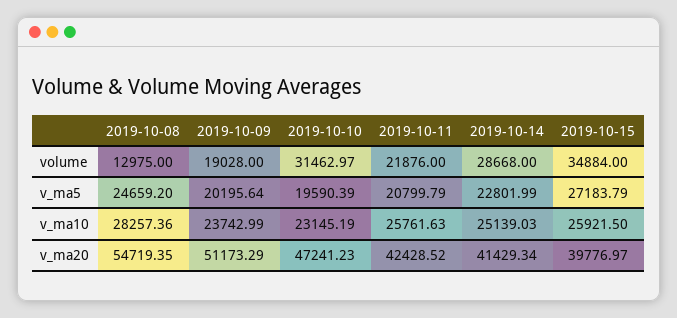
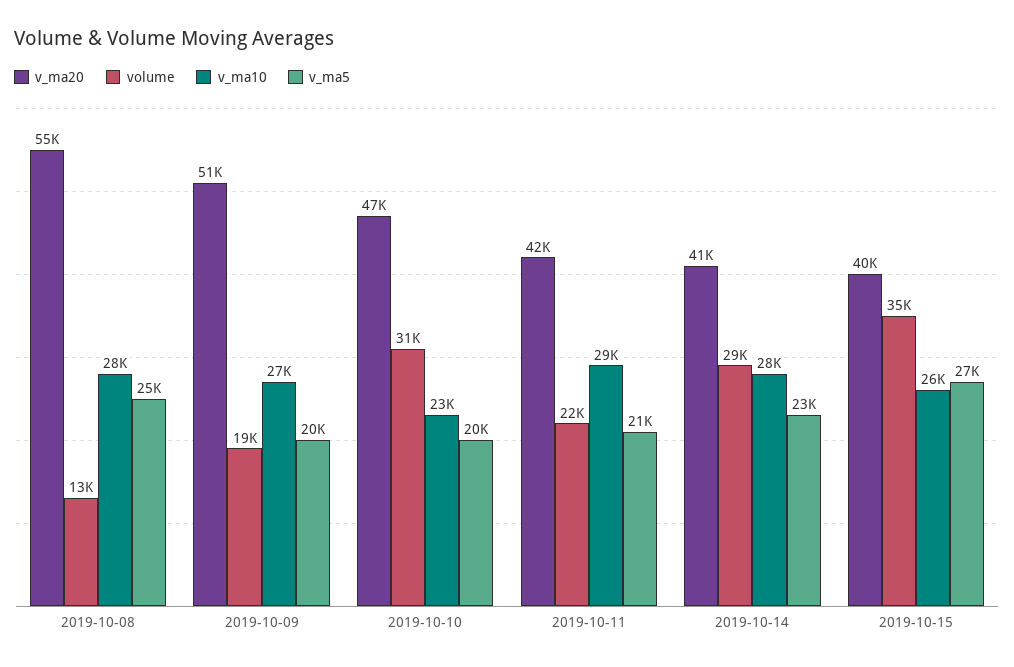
v_ma10, 2019-10-09: 23742.99 -> 27000
v_ma10, 2019-10-11: 25761.63 -> 29000
v_ma10, 2019-10-14: 25139.03 -> 28000

